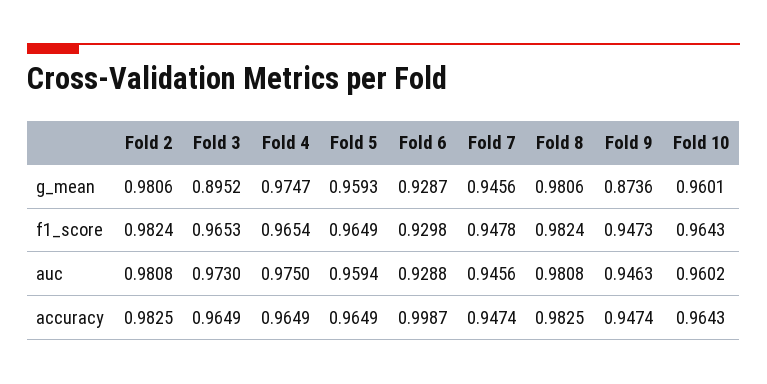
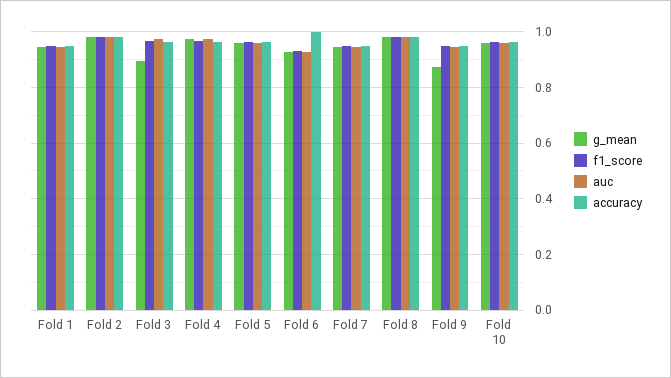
g_mean, Fold 1: none -> 0.95
f1_score, Fold 1: none -> 0.95
auc, Fold 1: none -> 0.95
accuracy, Fold 1: none -> 0.95

